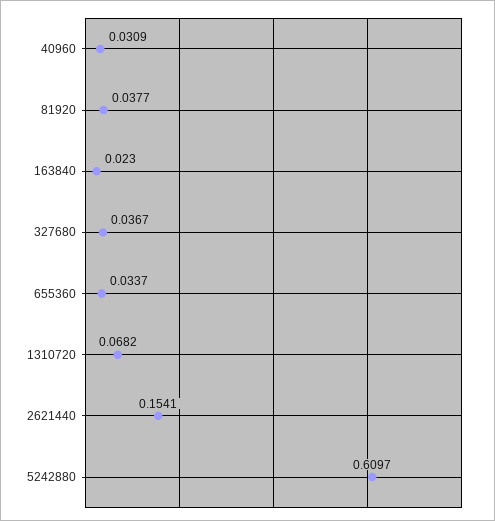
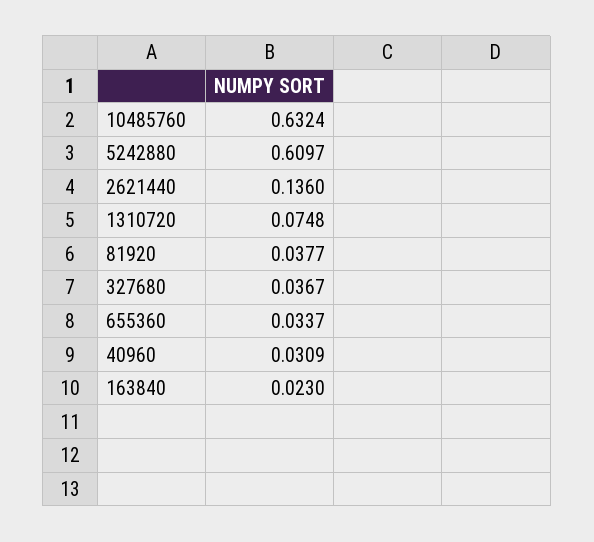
1310720: 0.0682 -> 0.0748
2621440: 0.1541 -> 0.136
10485760: none -> 0.6324

